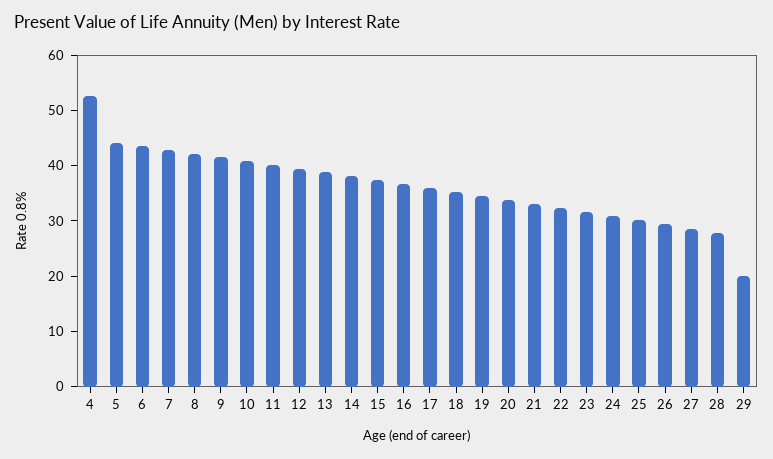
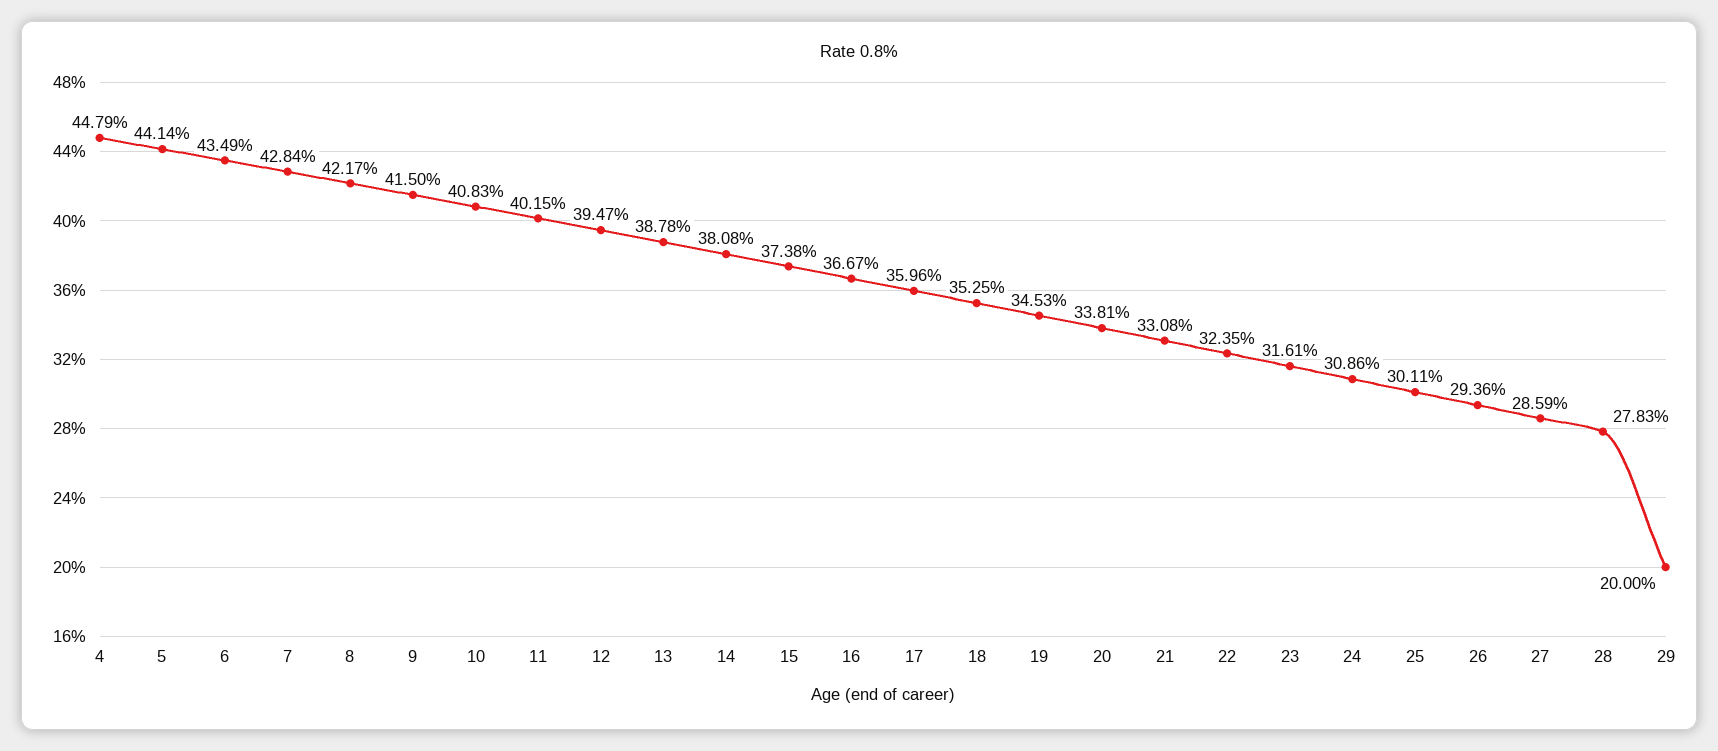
4: 52 -> 44.79

